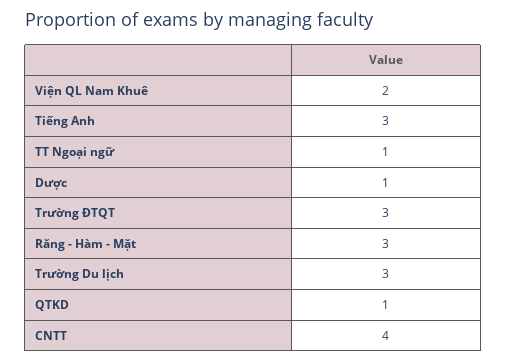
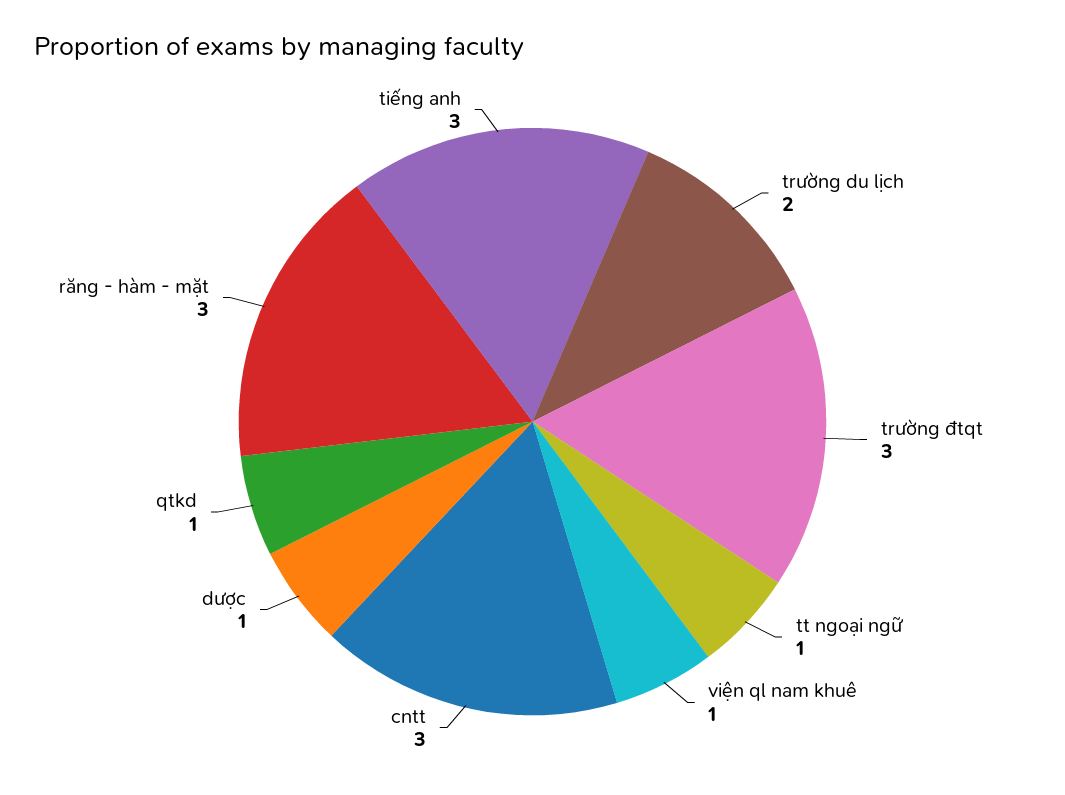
Viện QL Nam Khuê: 2 -> 1
Trường Du lịch: 3 -> 2
CNTT: 4 -> 3

